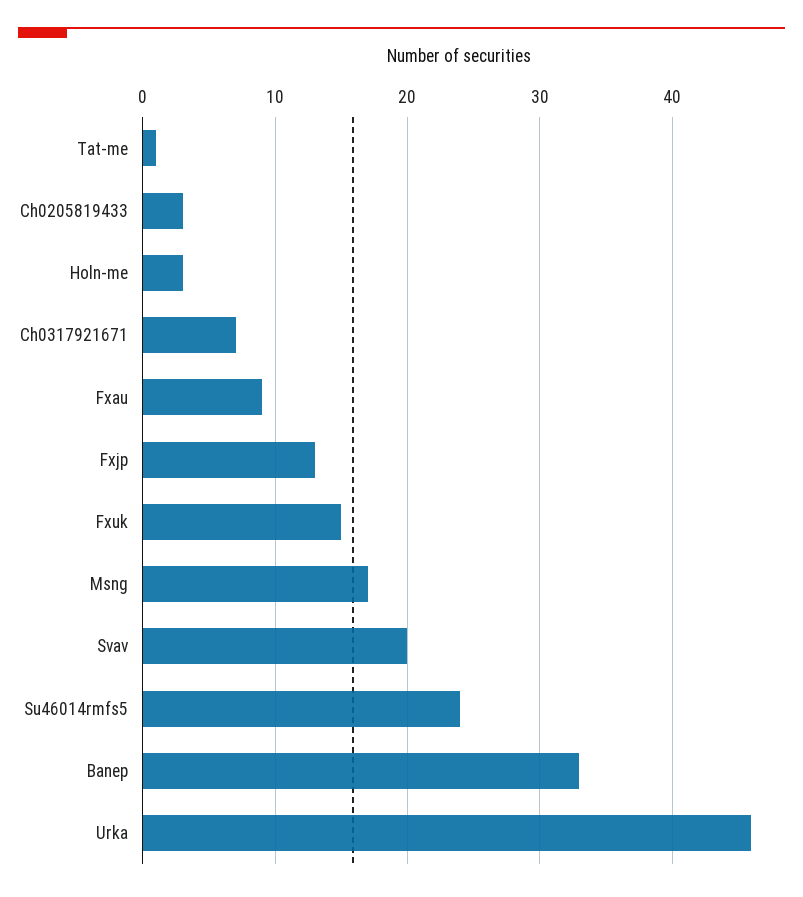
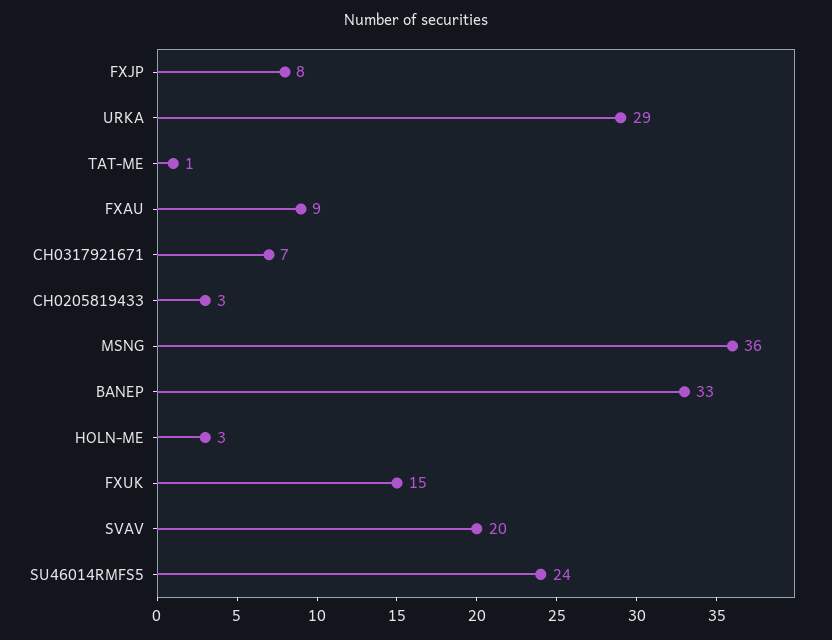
Fxjp: 13 -> 8
Msng: 17 -> 36
Urka: 46 -> 29

